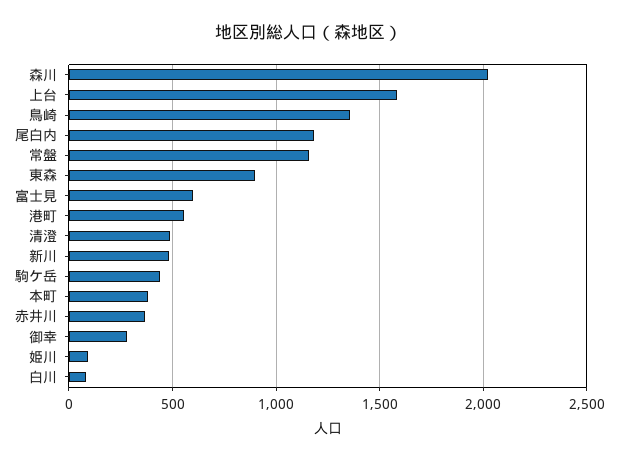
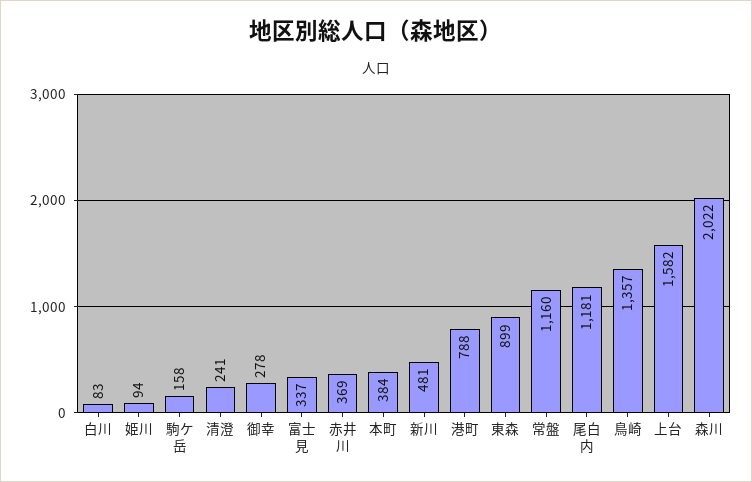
富士見: 600 -> 337
港町: 550 -> 788
清澄: 500 -> 241
駒ケ岳: 450 -> 158

